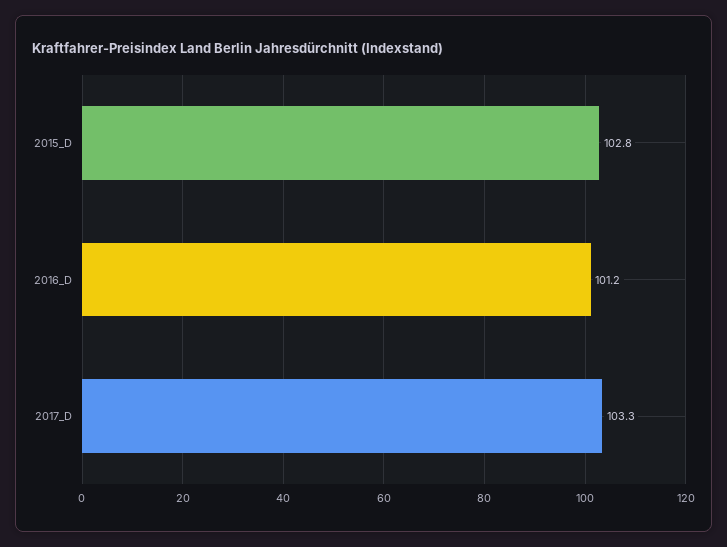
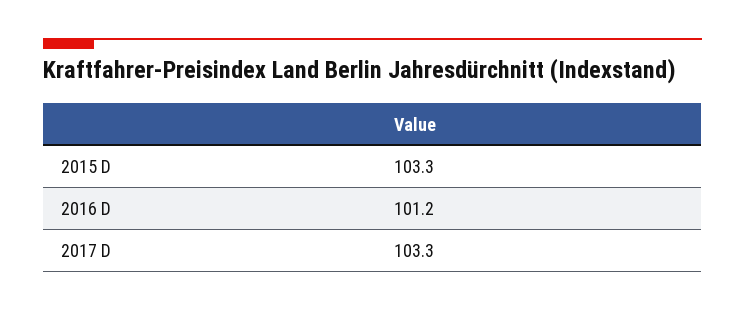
2015_D: 102.8 -> 103.3

